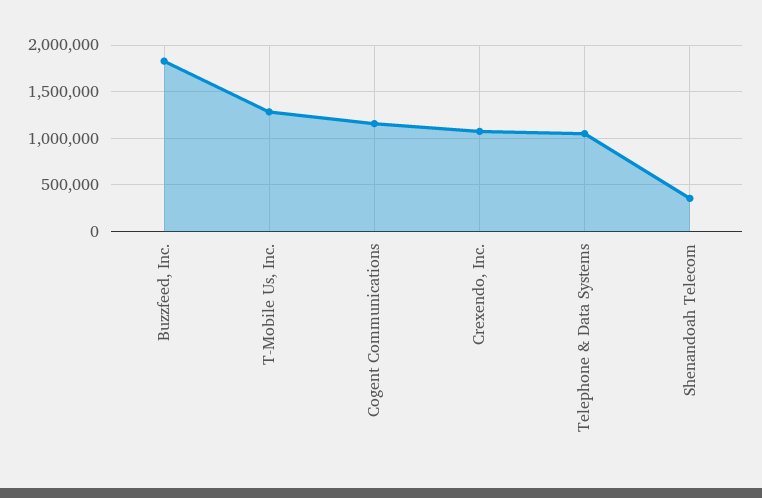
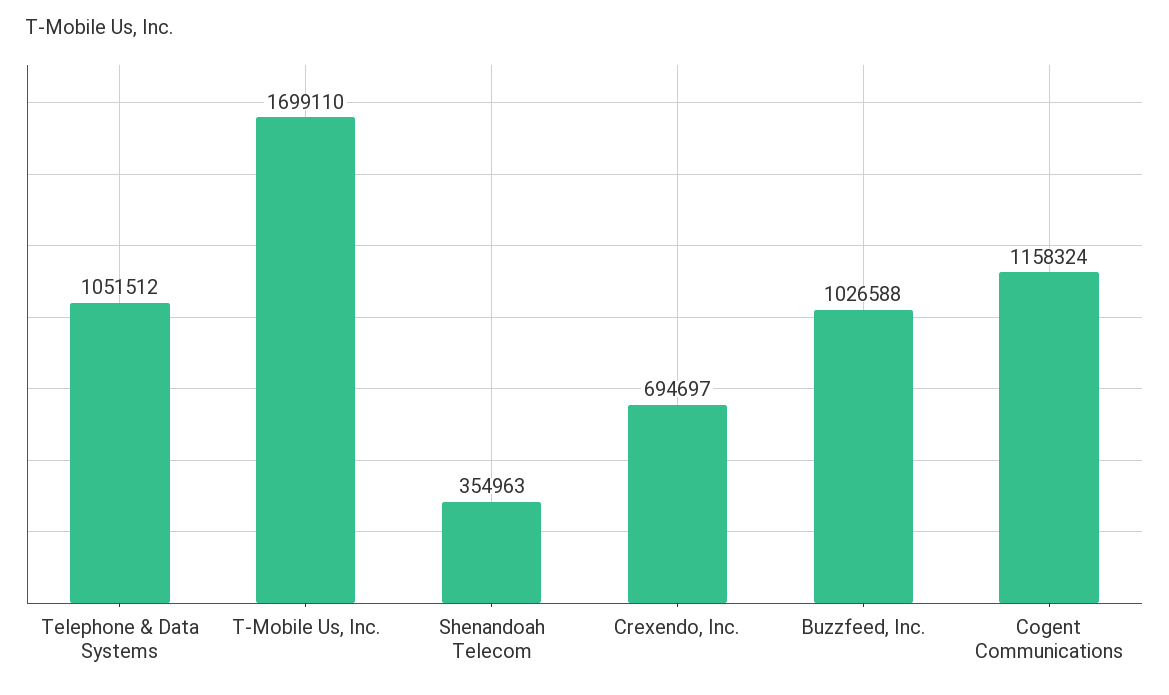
Buzzfeed, Inc.: 1800000 -> 1026588
T-Mobile Us, Inc.: 1300000 -> 1699110
Crexendo, Inc.: 1100000 -> 694697

